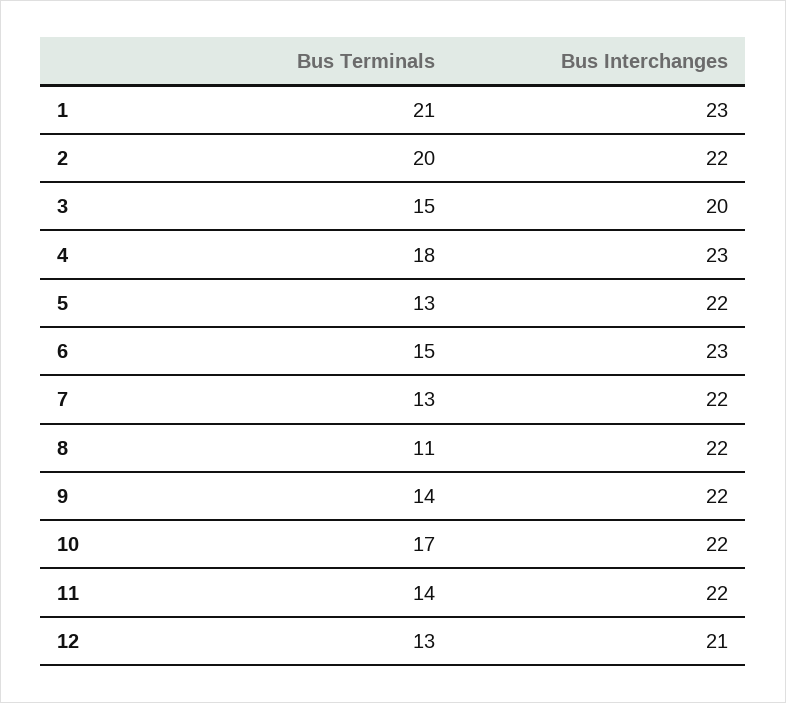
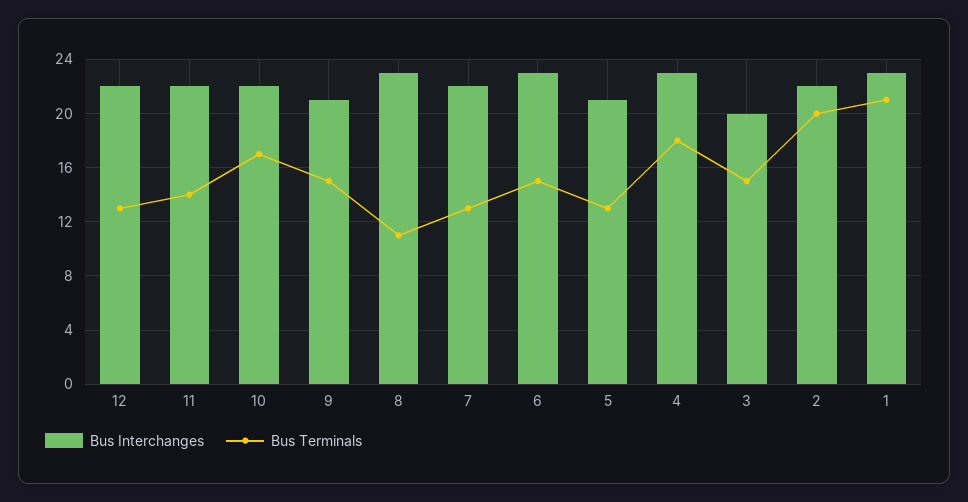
Bus Interchanges, 5: 22 -> 21
Bus Interchanges, 8: 22 -> 23
Bus Terminals, 9: 14 -> 15
Bus Interchanges, 9: 22 -> 21
Bus Interchanges, 12: 21 -> 22

